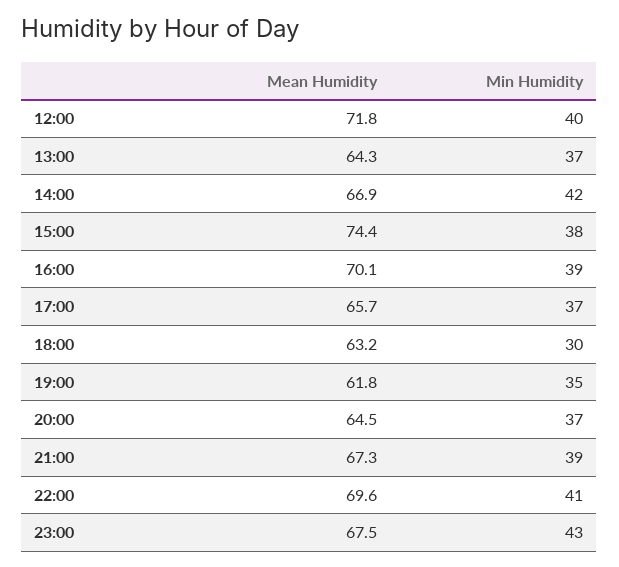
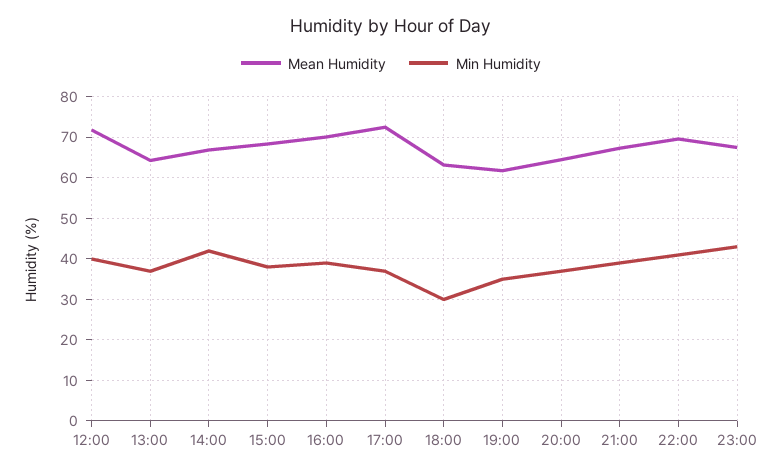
Mean Humidity, 15:00: 74.4 -> 68
Mean Humidity, 17:00: 65.7 -> 72

